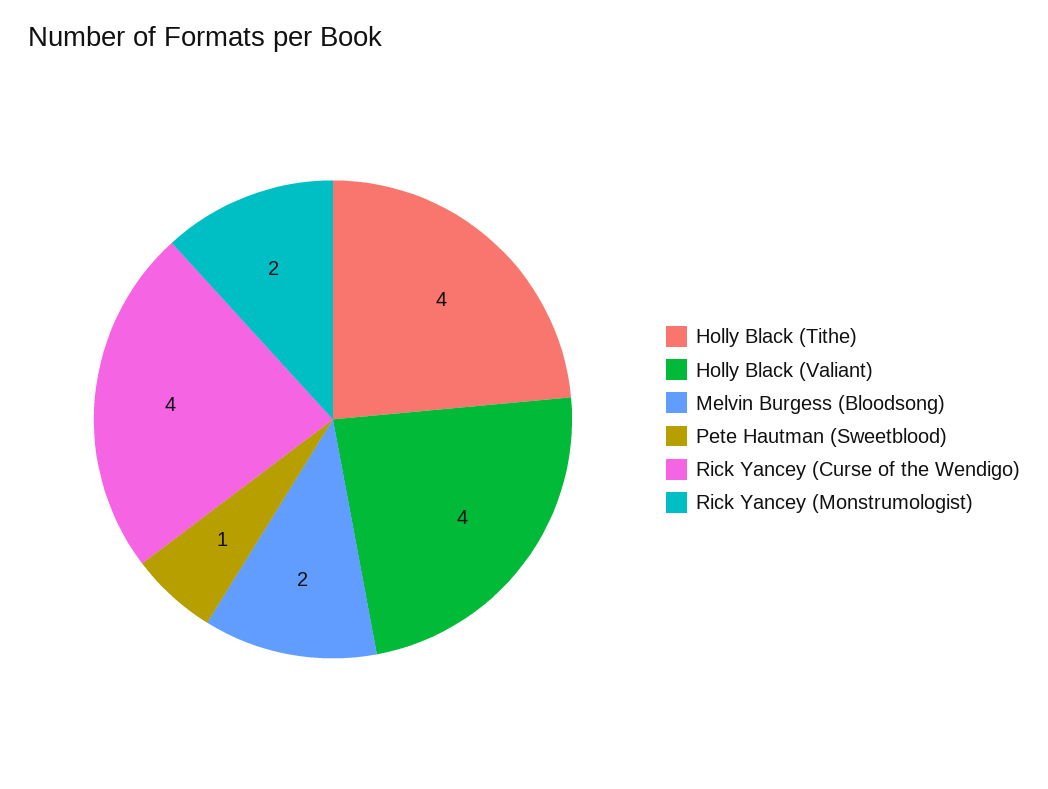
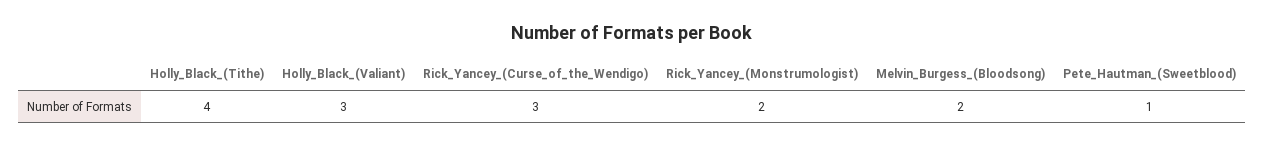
Holly Black (Valiant): 4 -> 3
Rick Yancey (Curse of the Wendigo): 4 -> 3

